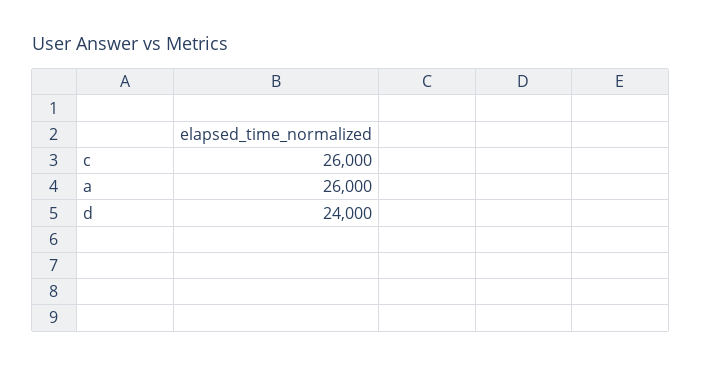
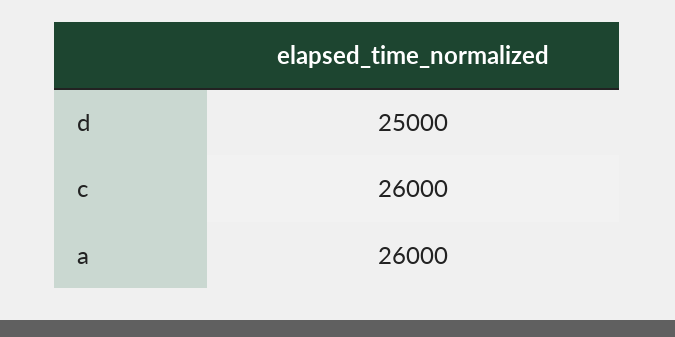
d: 24000 -> 25000

